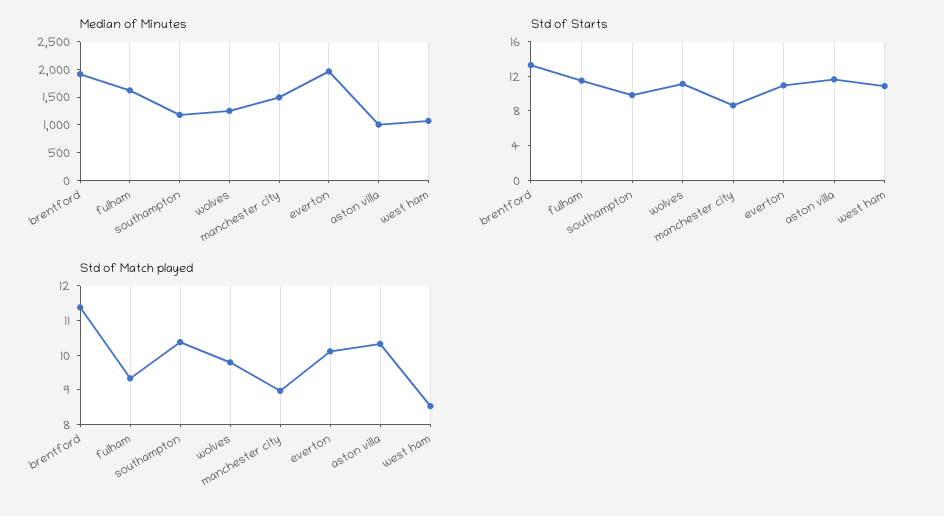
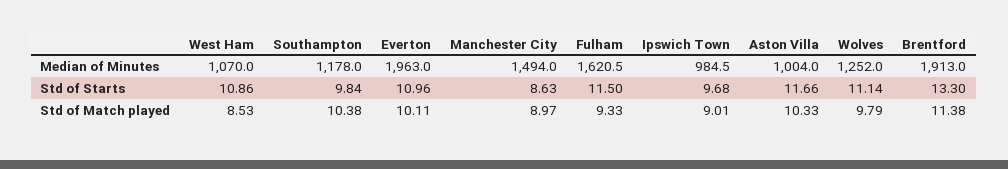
Median of Minutes, Ipswich Town: none -> 984.5
Std of Starts, Ipswich Town: none -> 9.68
Std of Match played, Ipswich Town: none -> 9.01

